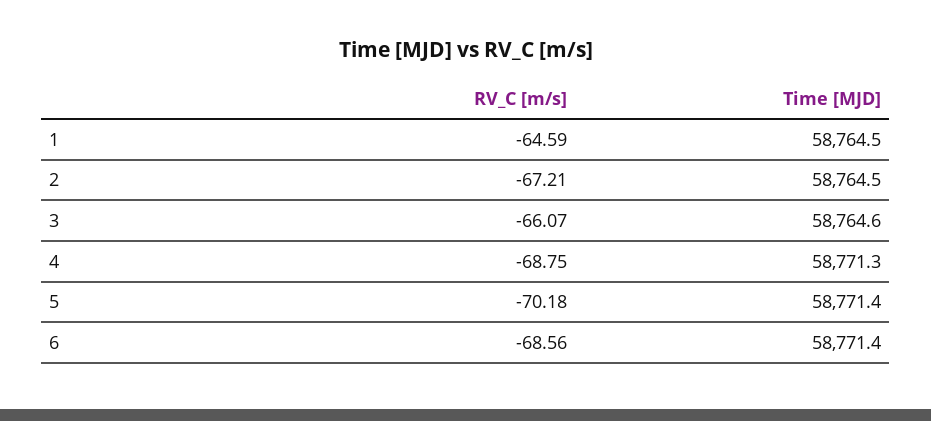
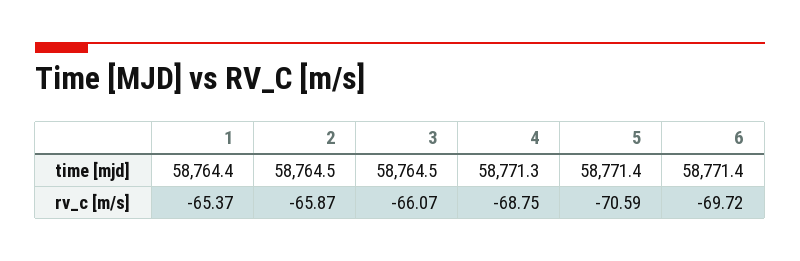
RV_C [m/s], 1: -64.59 -> -65.37
Time [MJD], 1: 58764.5 -> 58764.4
RV_C [m/s], 2: -67.21 -> -65.87
Time [MJD], 3: 58764.6 -> 58764.5
RV_C [m/s], 5: -70.18 -> -70.59
RV_C [m/s], 6: -68.56 -> -69.72

